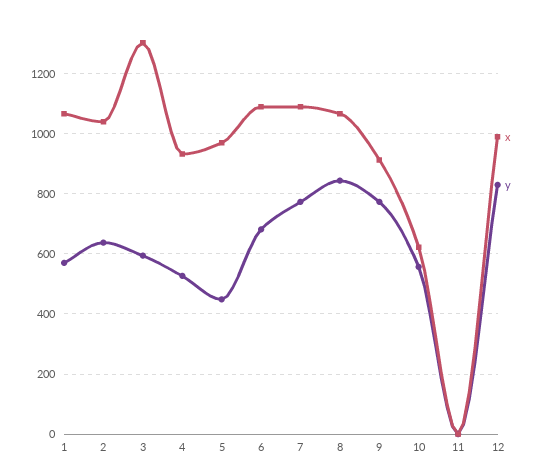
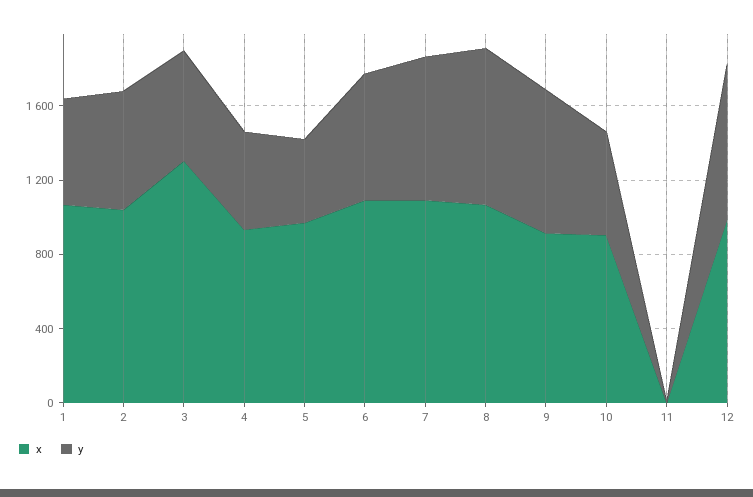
x, 10: 620 -> 900

